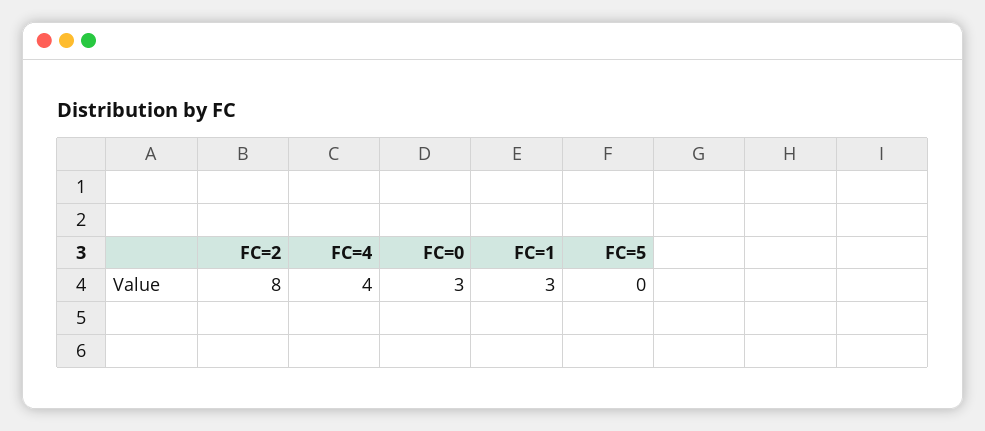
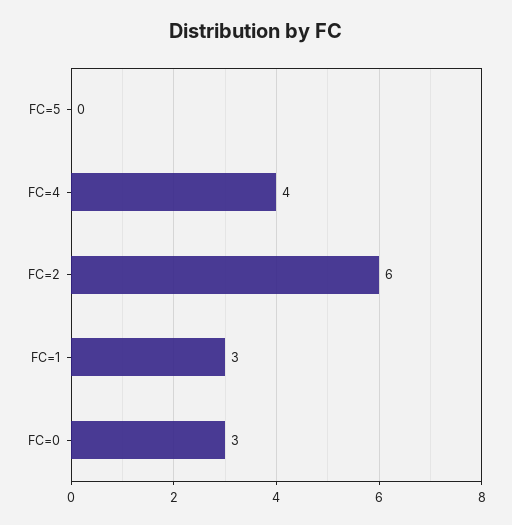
FC=2: 8 -> 6

